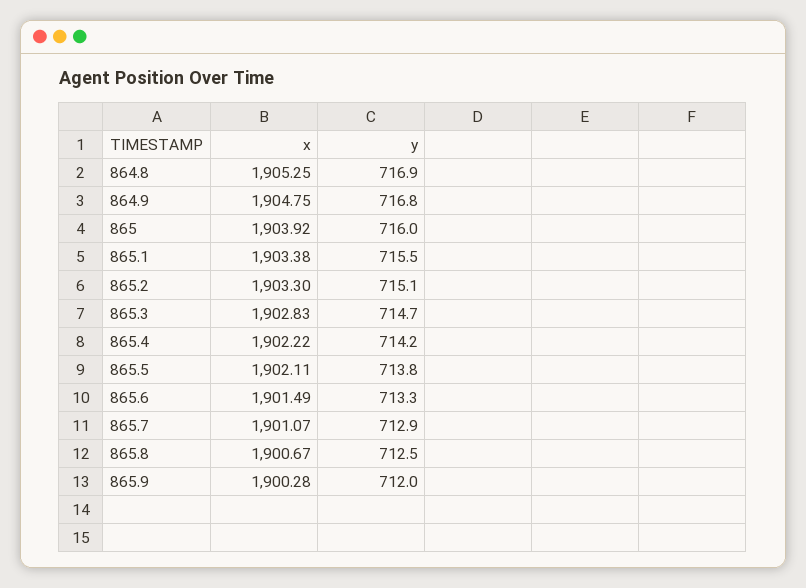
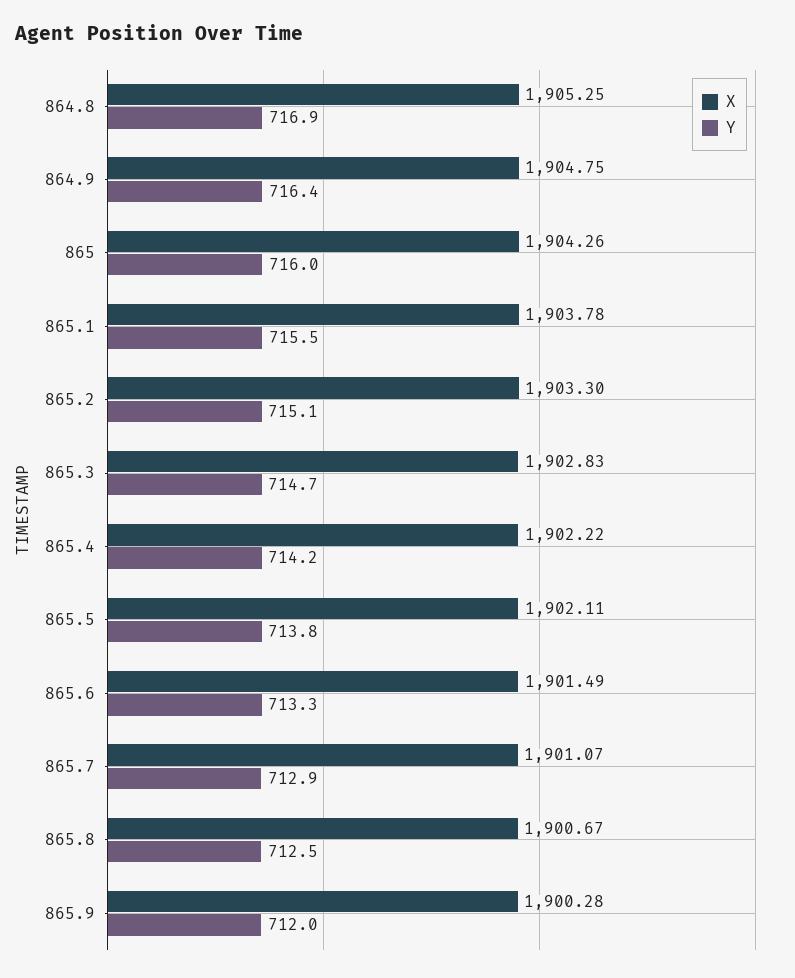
y, 864.9: 716.8 -> 716.4
x, 865: 1903.92 -> 1904.26
x, 865.1: 1903.38 -> 1903.78

